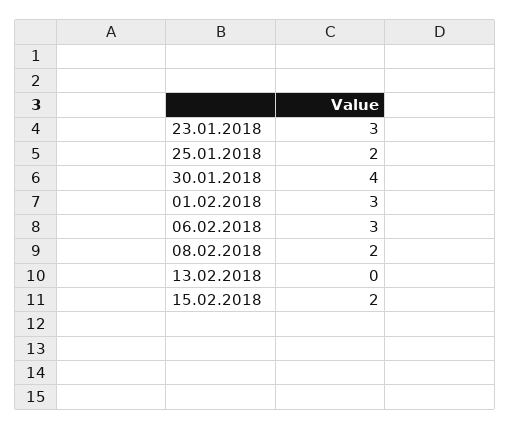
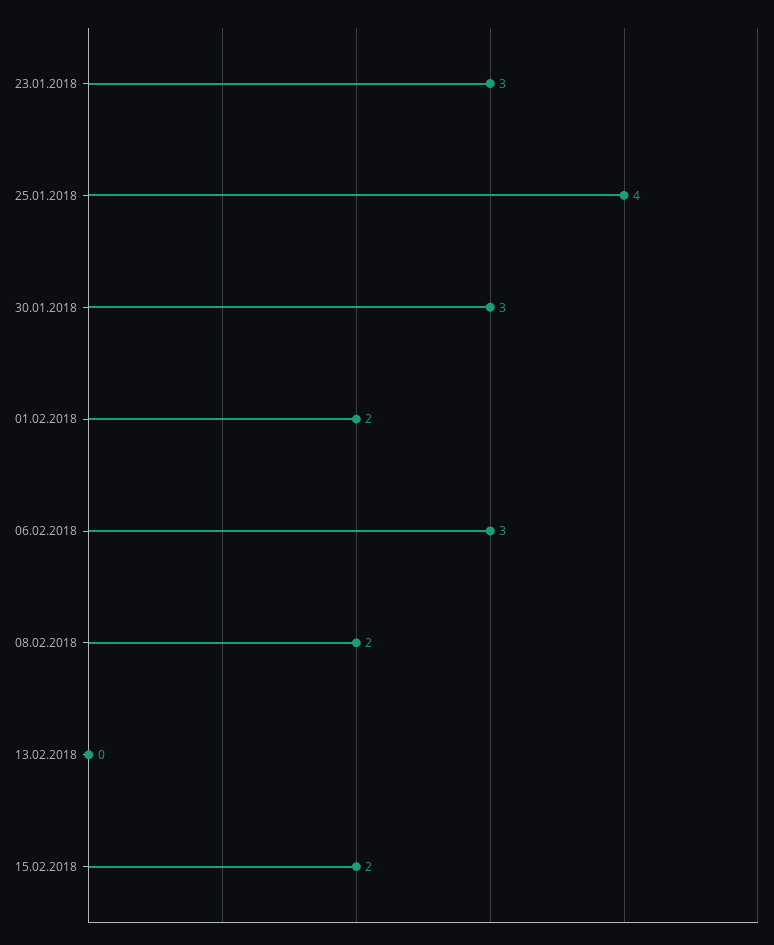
25.01.2018: 2 -> 4
30.01.2018: 4 -> 3
01.02.2018: 3 -> 2

